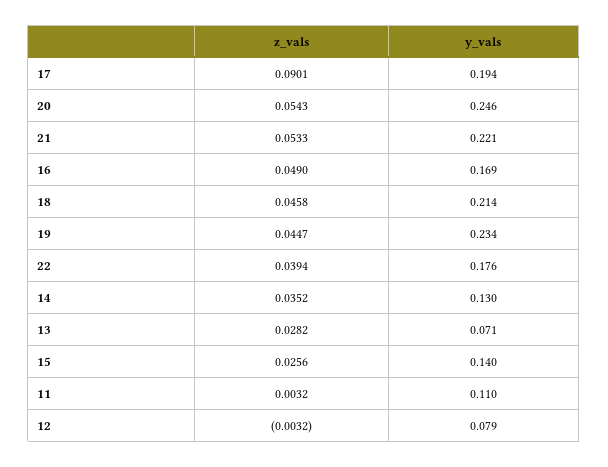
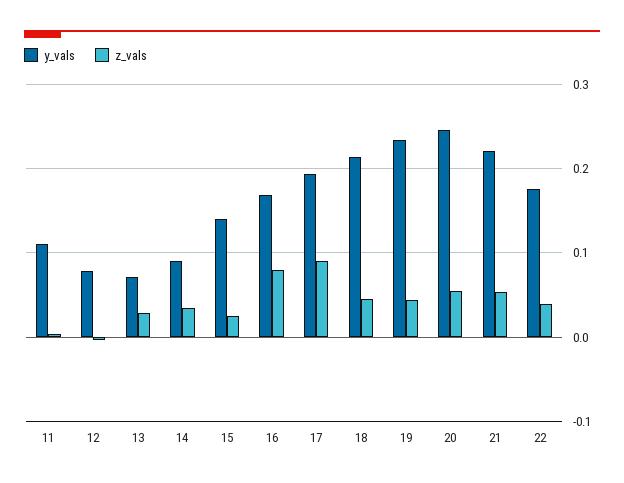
z_vals, 16: 0.049 -> 0.08
y_vals, 14: 0.13 -> 0.09

